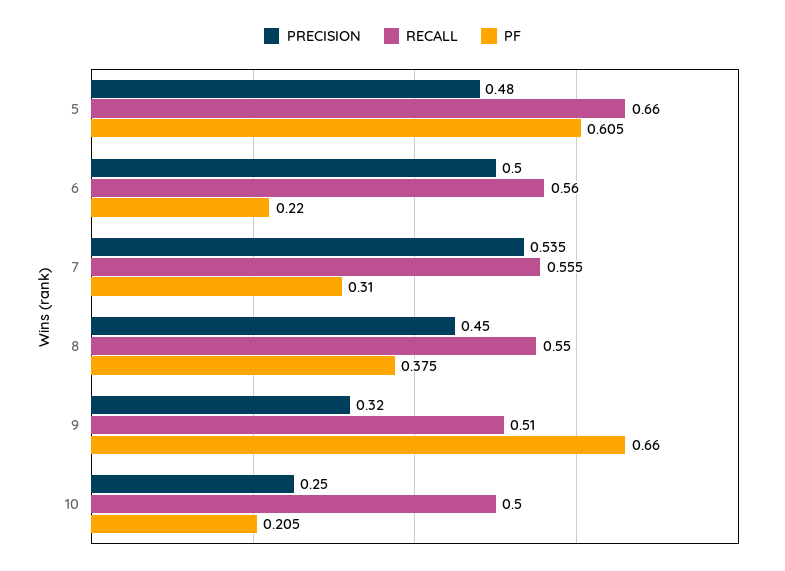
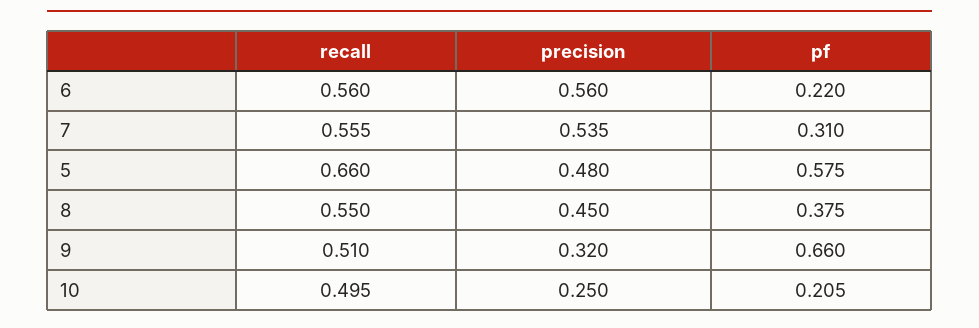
PF, 5: 0.605 -> 0.575
PRECISION, 6: 0.5 -> 0.56
RECALL, 10: 0.5 -> 0.495

